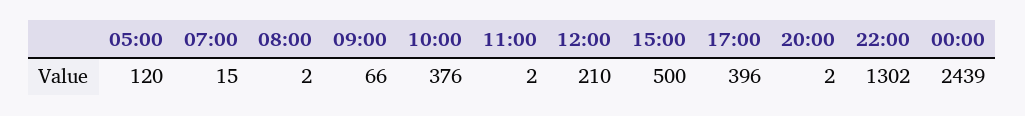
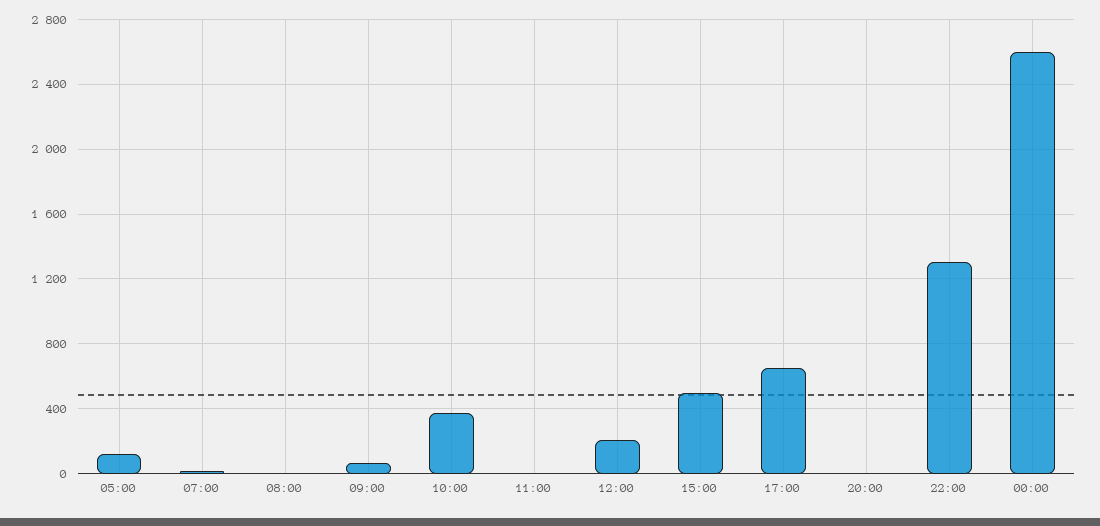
17:00: 396 -> 650
00:00: 2439 -> 2600

